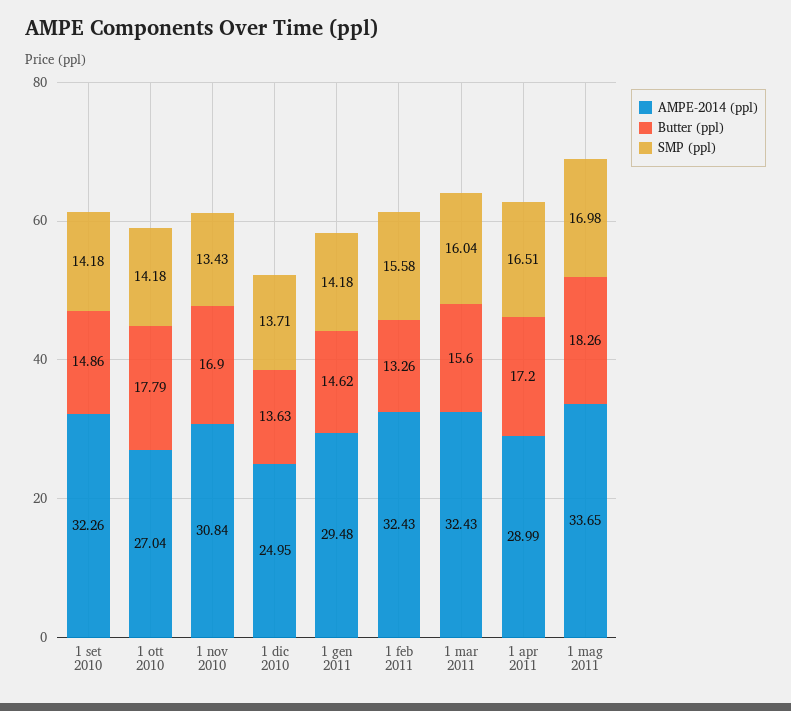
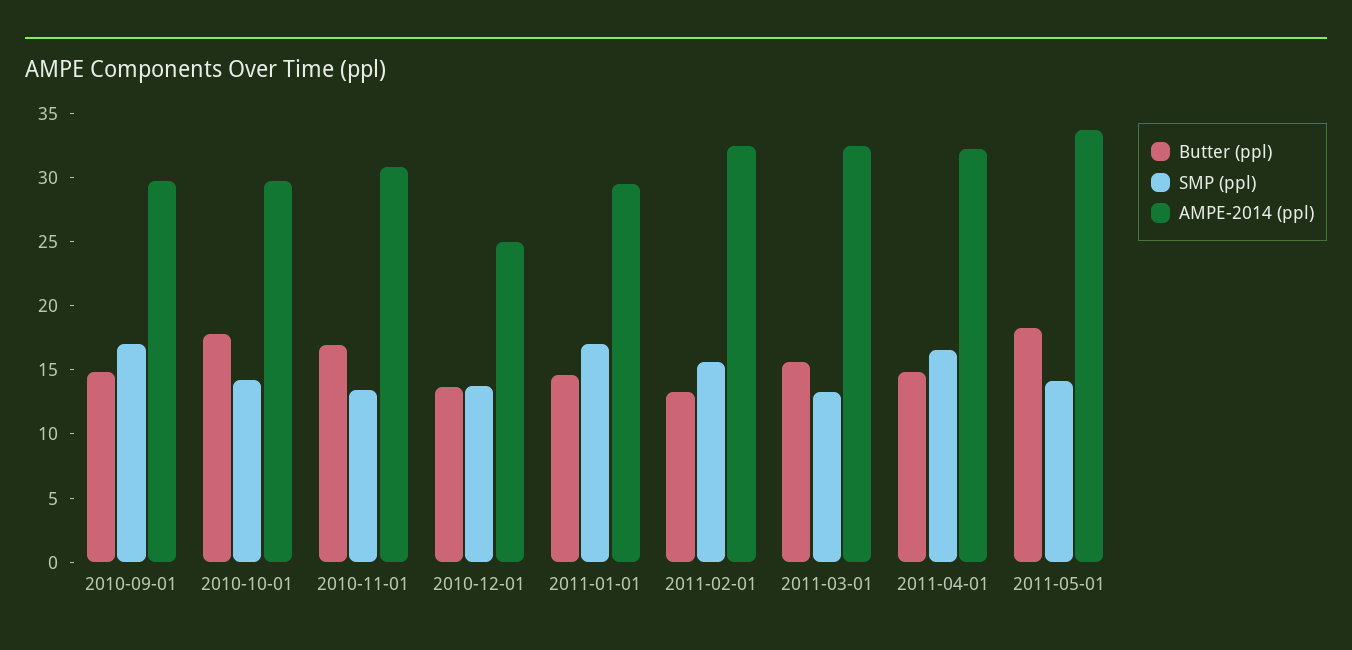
AMPE-2014 (ppl), 1 set 2010: 32.26 -> 30
SMP (ppl), 1 set 2010: 14.18 -> 17
AMPE-2014 (ppl), 1 ott 2010: 27.04 -> 30
SMP (ppl), 1 gen 2011: 14.18 -> 17
SMP (ppl), 1 mar 2011: 16.04 -> 13
AMPE-2014 (ppl), 1 apr 2011: 28.99 -> 32
Butter (ppl), 1 apr 2011: 17.2 -> 15
SMP (ppl), 1 mag 2011: 16.98 -> 14

